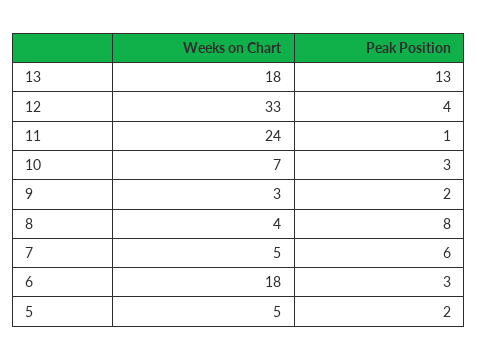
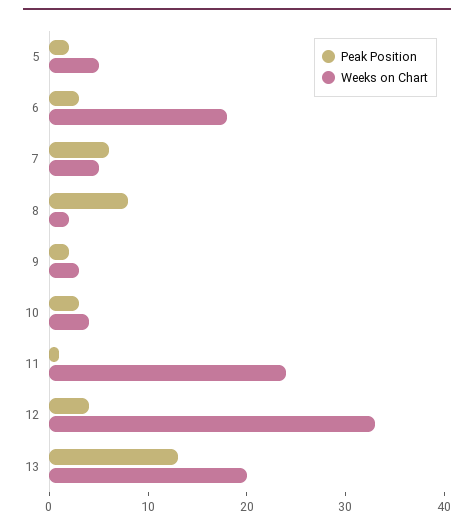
Weeks on Chart, 13: 18 -> 20
Weeks on Chart, 10: 7 -> 4
Weeks on Chart, 8: 4 -> 2

